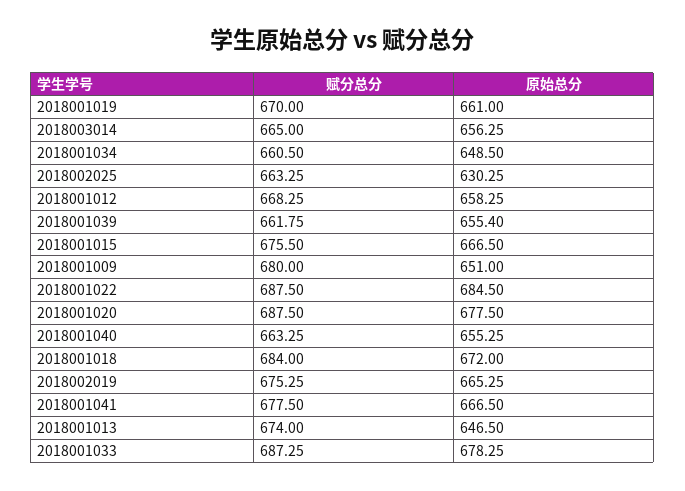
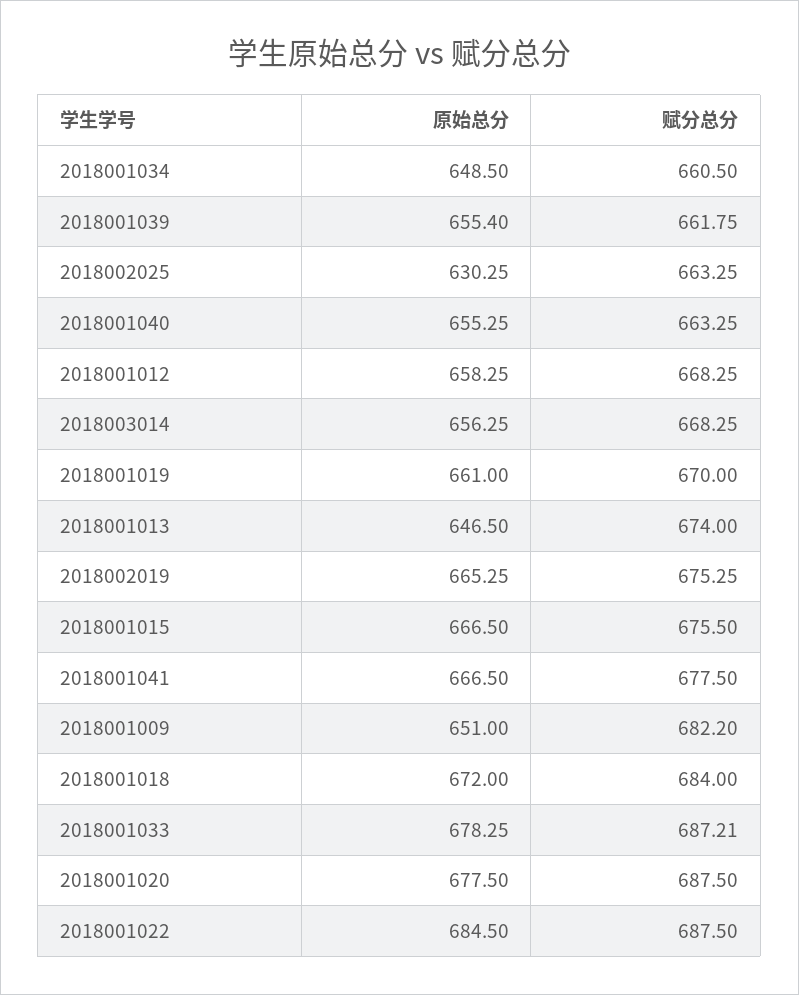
赋分总分, 2018003014: 665 -> 668.25
赋分总分, 2018001009: 680 -> 682.2
赋分总分, 2018001033: 687.25 -> 687.21

